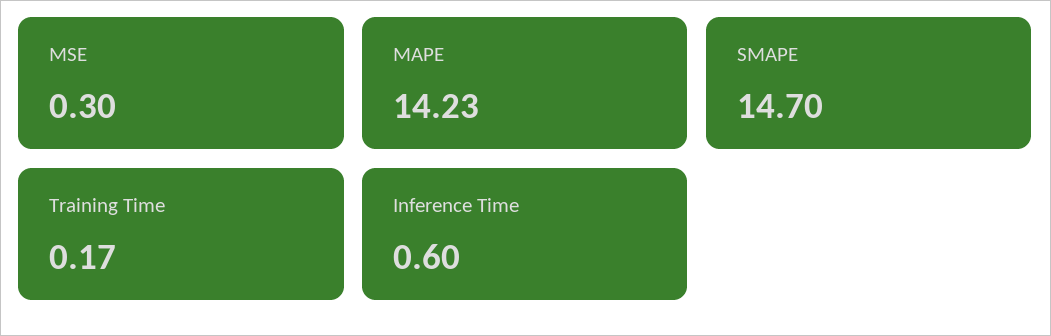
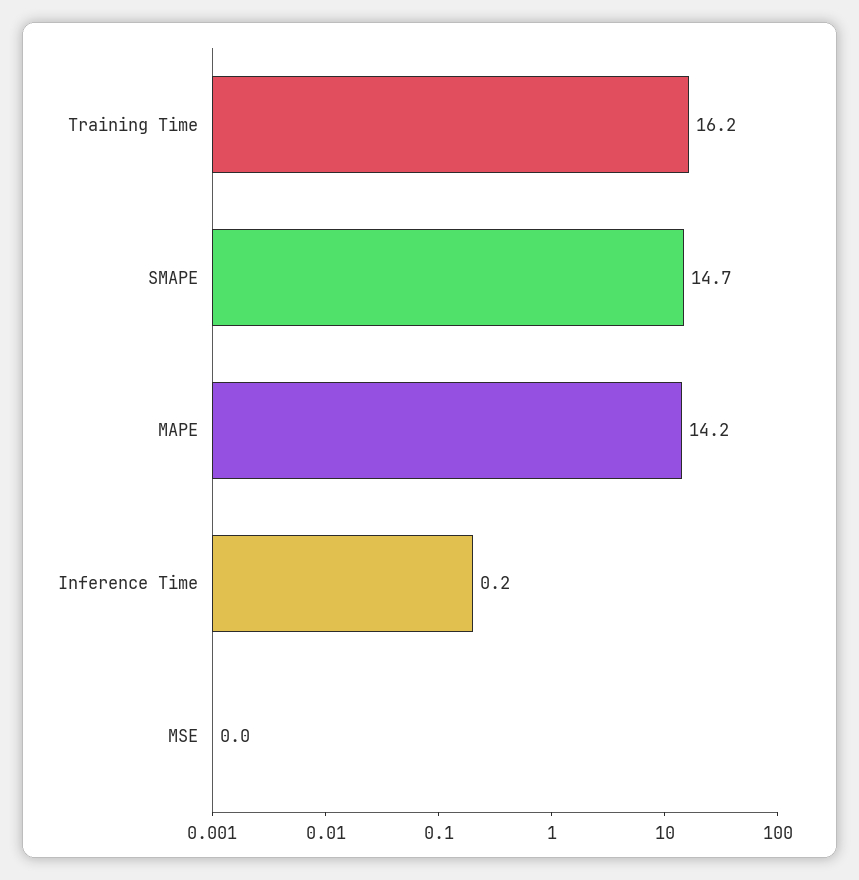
MSE: 0.3 -> 0
Training Time: 0.17 -> 16.2
Inference Time: 0.6 -> 0.2

